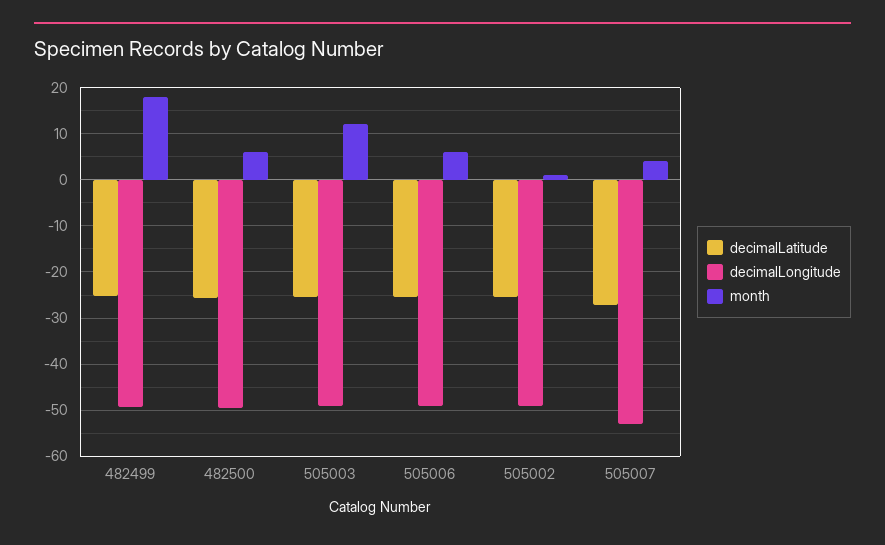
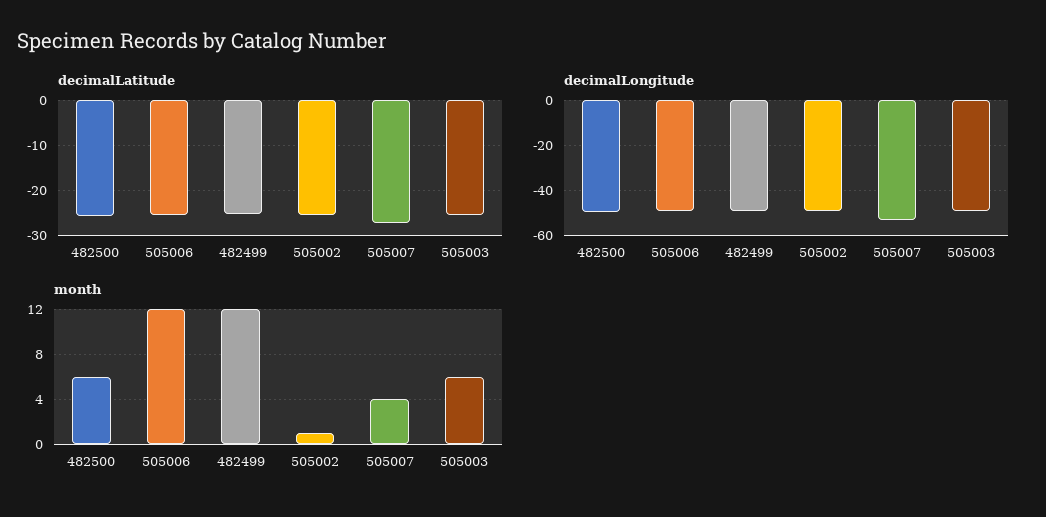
month, 482499: 18 -> 12
month, 505003: 12 -> 6
month, 505006: 6 -> 12

